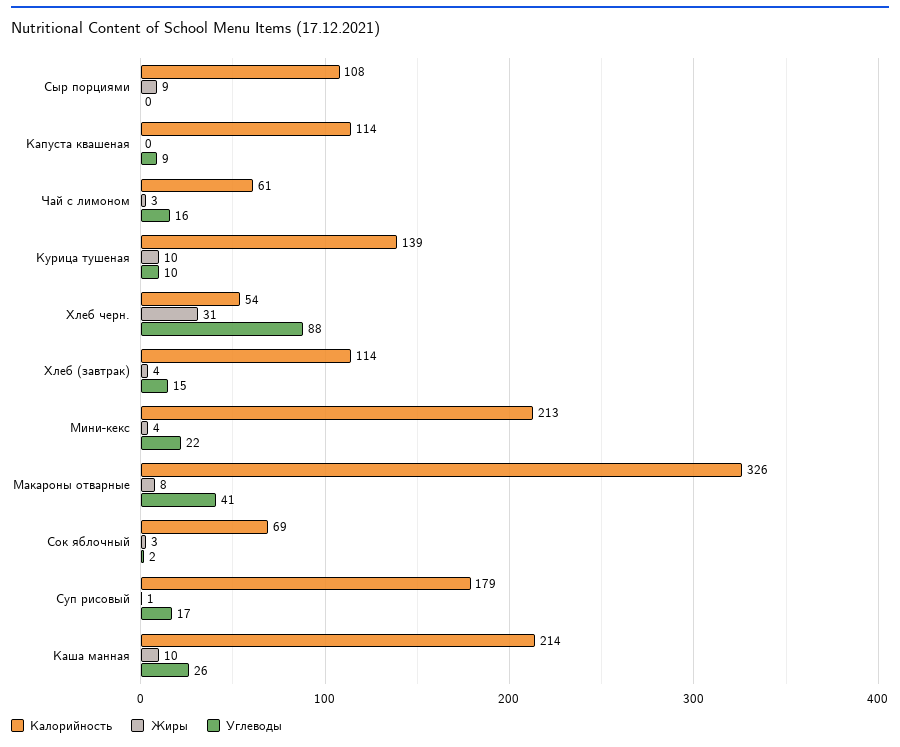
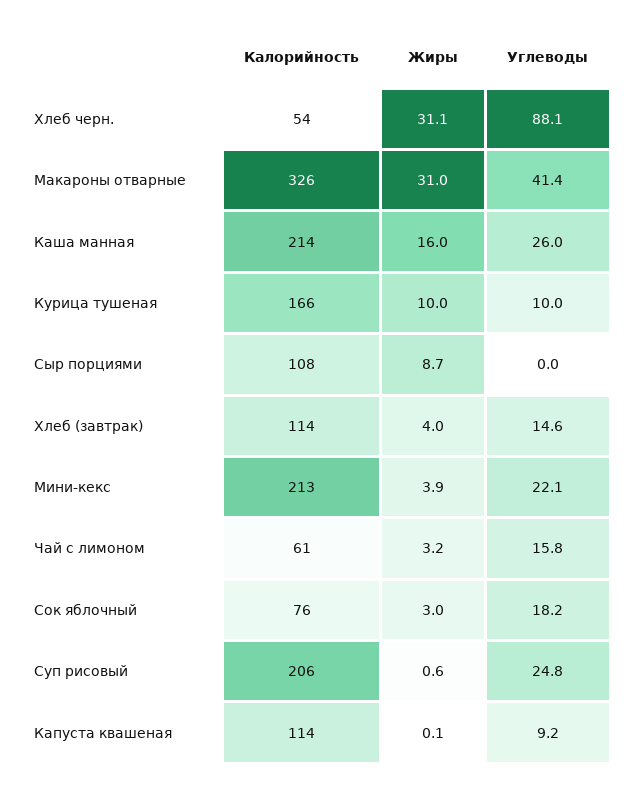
Калорийность, Курица тушеная: 139 -> 166
Жиры, Макароны отварные: 8 -> 31
Калорийность, Сок яблочный: 69 -> 76
Углеводы, Сок яблочный: 2 -> 18.2
Калорийность, Суп рисовый: 179 -> 206
Углеводы, Суп рисовый: 17 -> 24.8
Жиры, Каша манная: 10 -> 16

